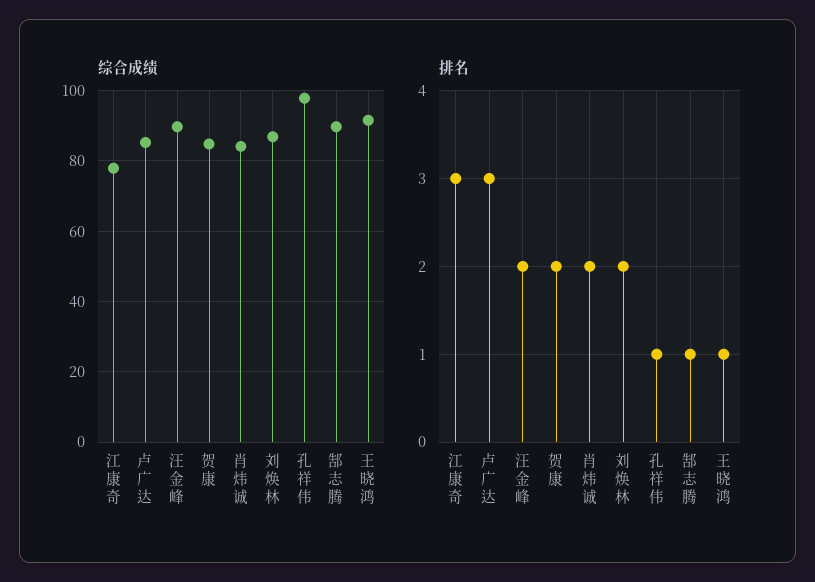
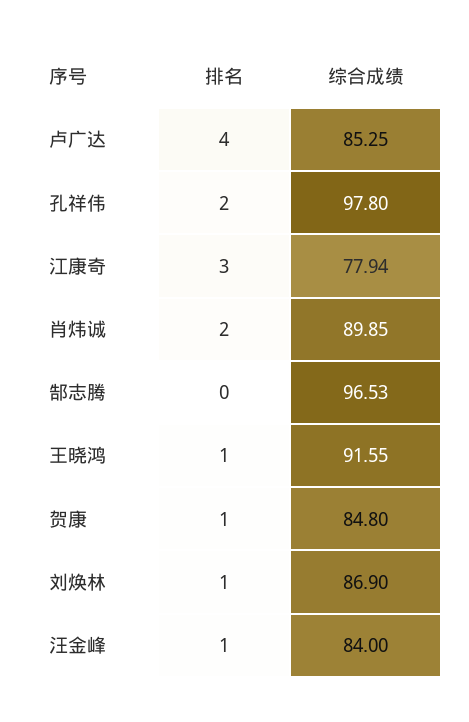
综合成绩, 汪金峰: 90 -> 84
综合成绩, 肖炜诚: 84 -> 89.85
综合成绩, 郜志腾: 90 -> 96.53
排名, 卢广达: 3 -> 4
排名, 汪金峰: 2 -> 1
排名, 贺康: 2 -> 1
排名, 刘焕林: 2 -> 1
排名, 孔祥伟: 1 -> 2
排名, 郜志腾: 1 -> 0

